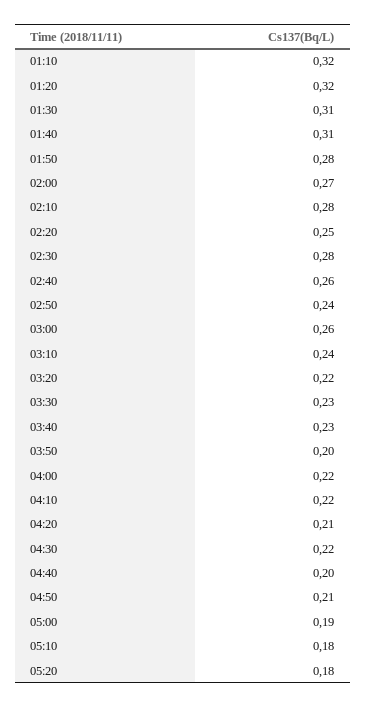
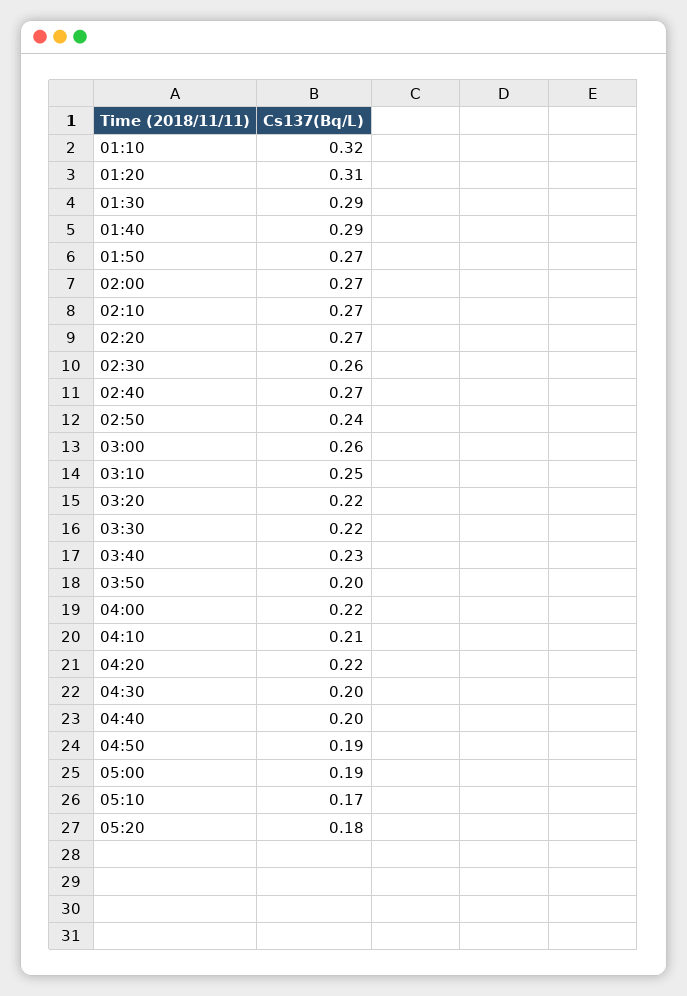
01:20: 0.32 -> 0.31
01:30: 0.31 -> 0.29
01:40: 0.31 -> 0.29
01:50: 0.28 -> 0.27
02:10: 0.28 -> 0.27
02:20: 0.25 -> 0.27
02:30: 0.28 -> 0.26
02:40: 0.26 -> 0.27
03:10: 0.24 -> 0.25
03:30: 0.23 -> 0.22
04:10: 0.22 -> 0.21
04:20: 0.21 -> 0.22
04:30: 0.22 -> 0.2
04:50: 0.21 -> 0.19
05:10: 0.18 -> 0.17

